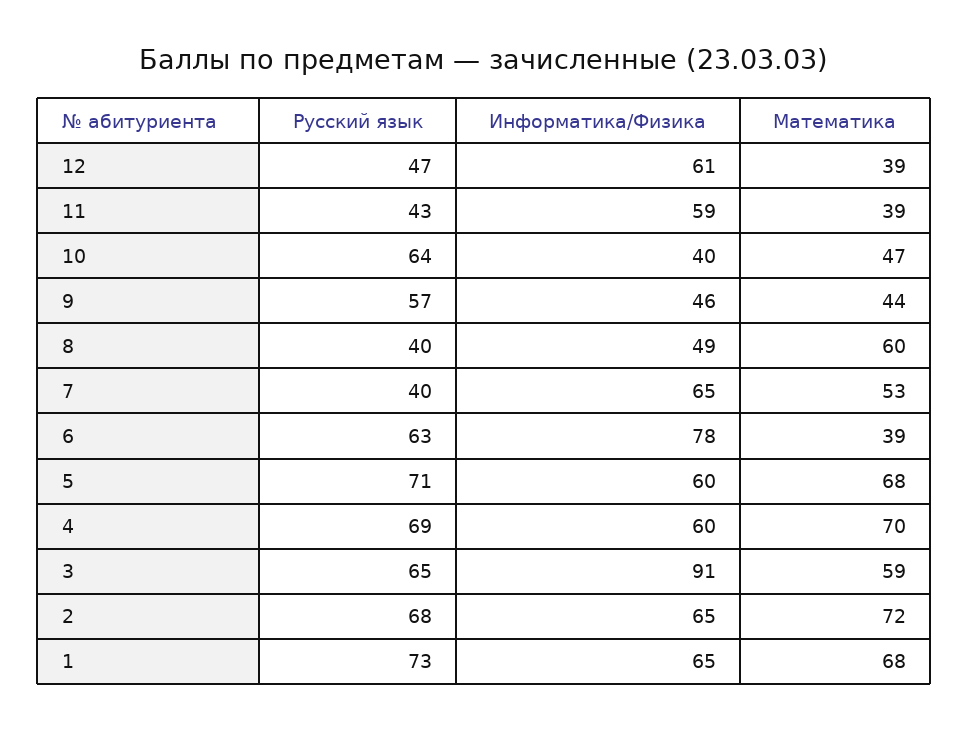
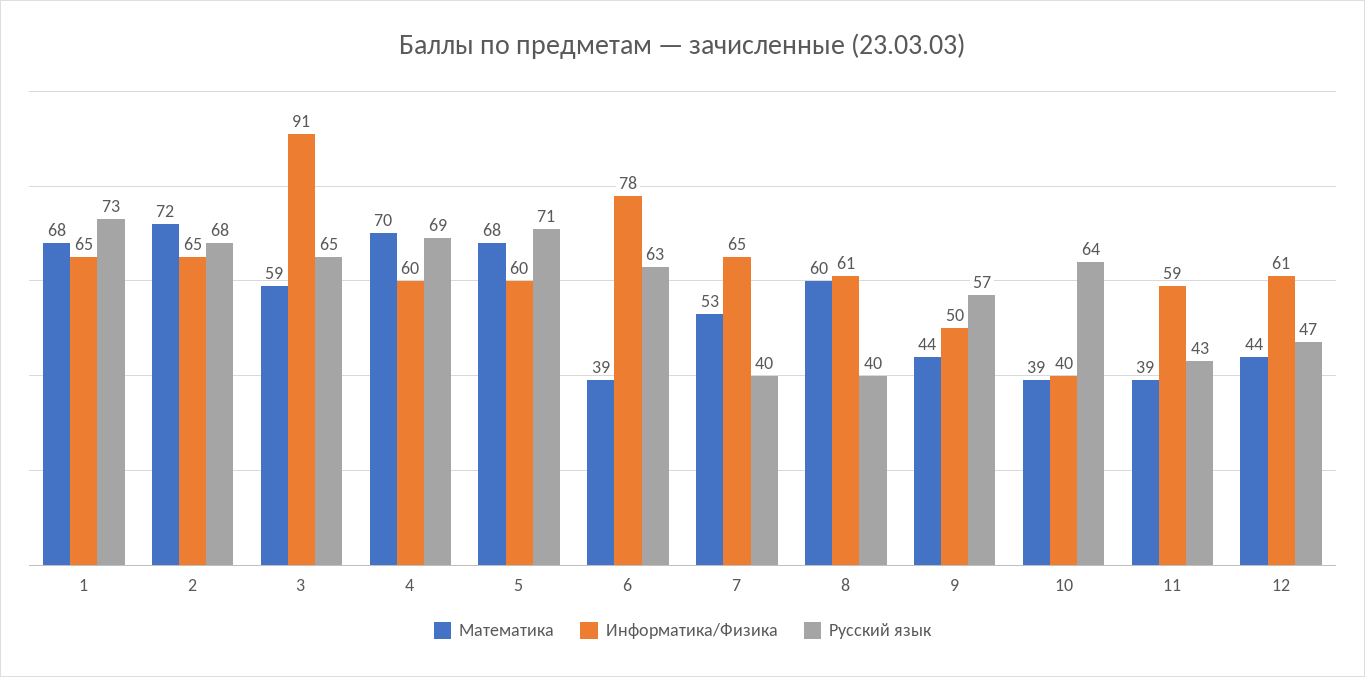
Математика, 12: 39 -> 44
Математика, 10: 47 -> 39
Информатика/Физика, 9: 46 -> 50
Информатика/Физика, 8: 49 -> 61

